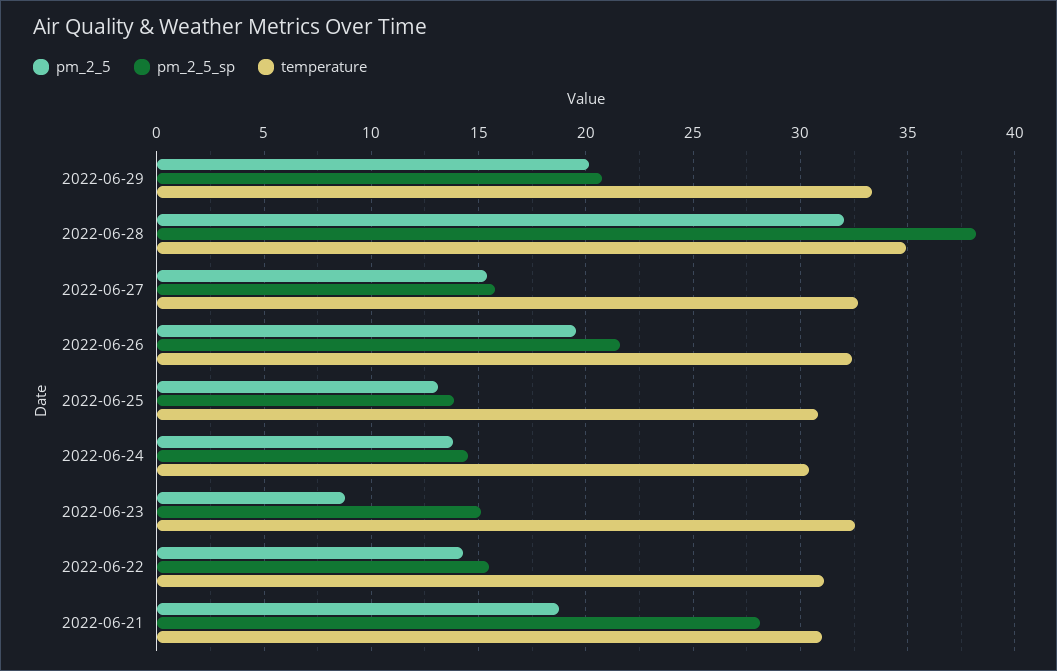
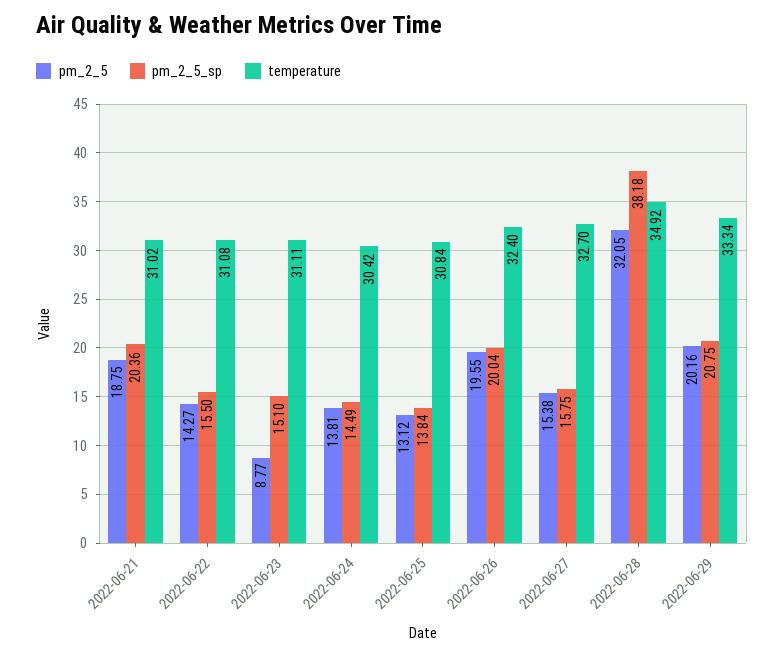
pm_2_5_sp, 2022-06-26: 21.5 -> 20.04
temperature, 2022-06-23: 32.5 -> 31.11
pm_2_5_sp, 2022-06-21: 28 -> 20.36

